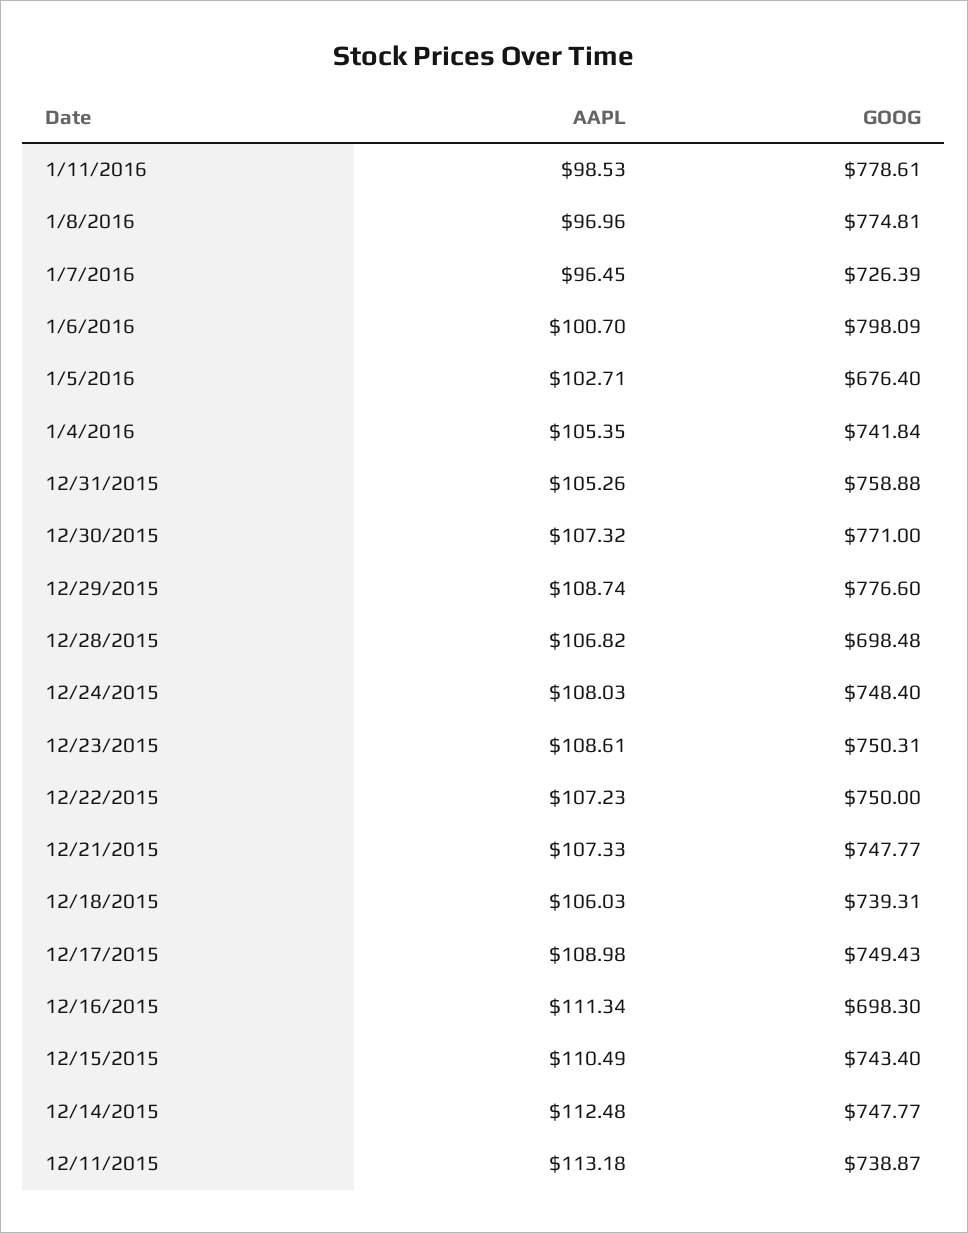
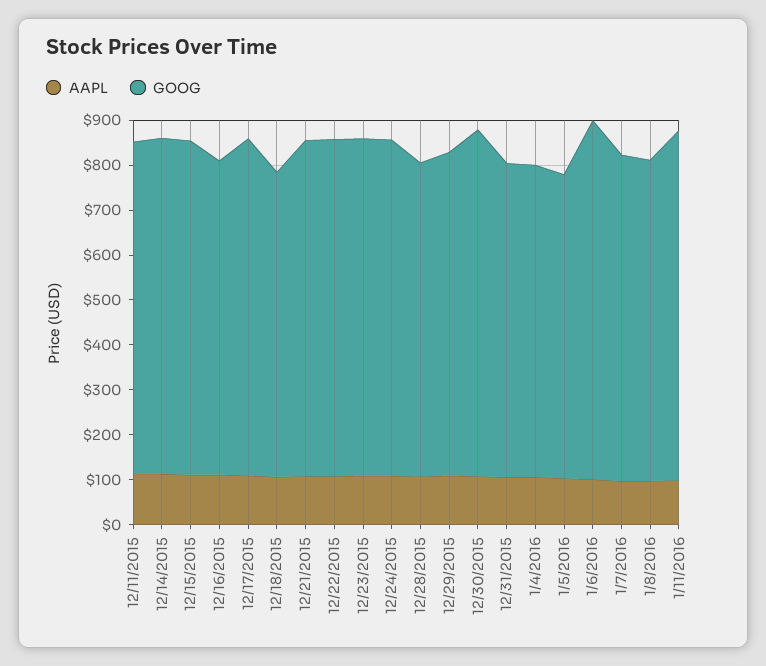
GOOG, 1/8/2016: 774.81 -> 720
GOOG, 1/4/2016: 741.84 -> 700
GOOG, 12/31/2015: 758.88 -> 700
GOOG, 12/29/2015: 776.6 -> 720
GOOG, 12/18/2015: 739.31 -> 680

